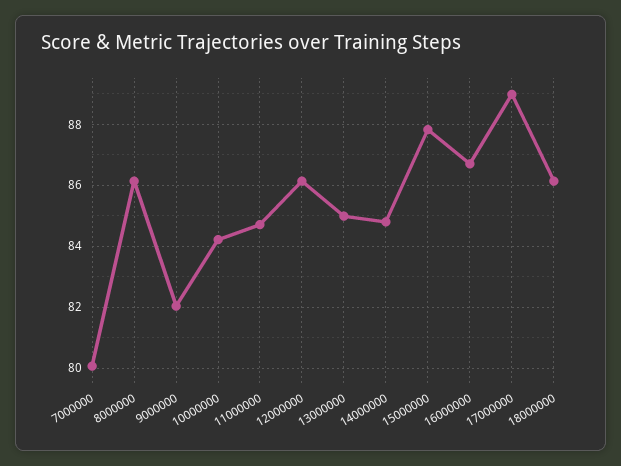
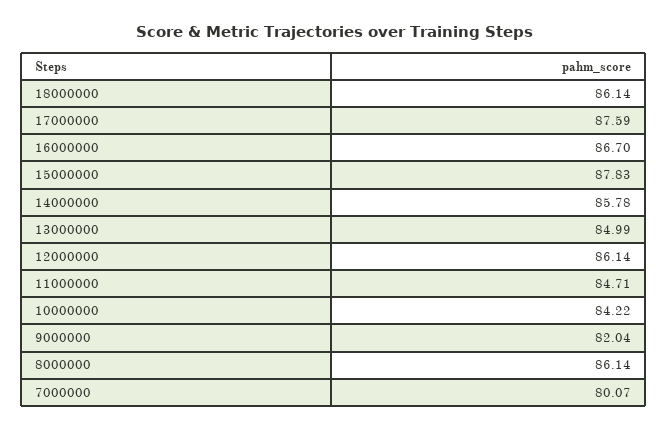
14000000: 84.8 -> 85.78
17000000: 89 -> 87.59

